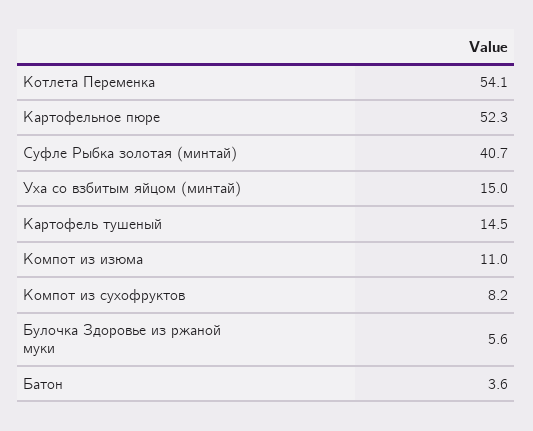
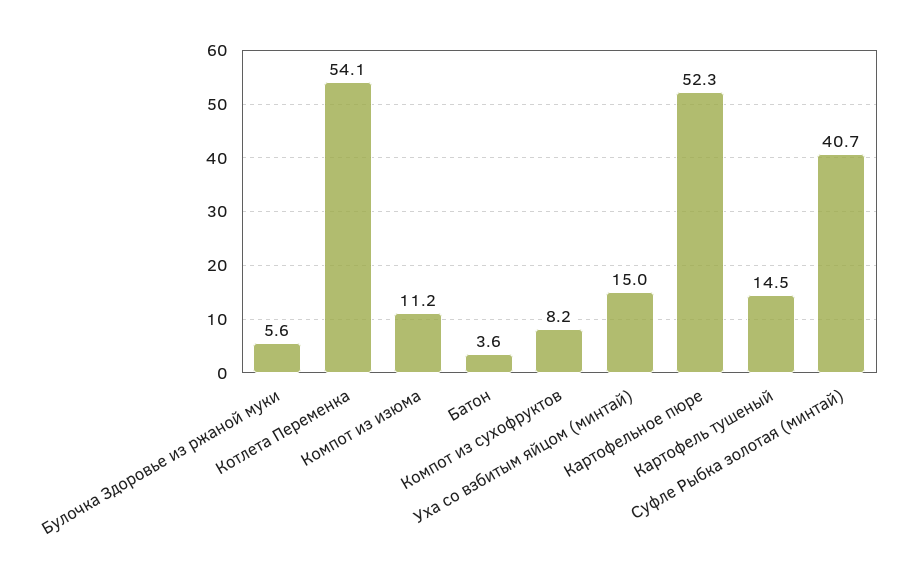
Компот из изюма: 11 -> 11.2

